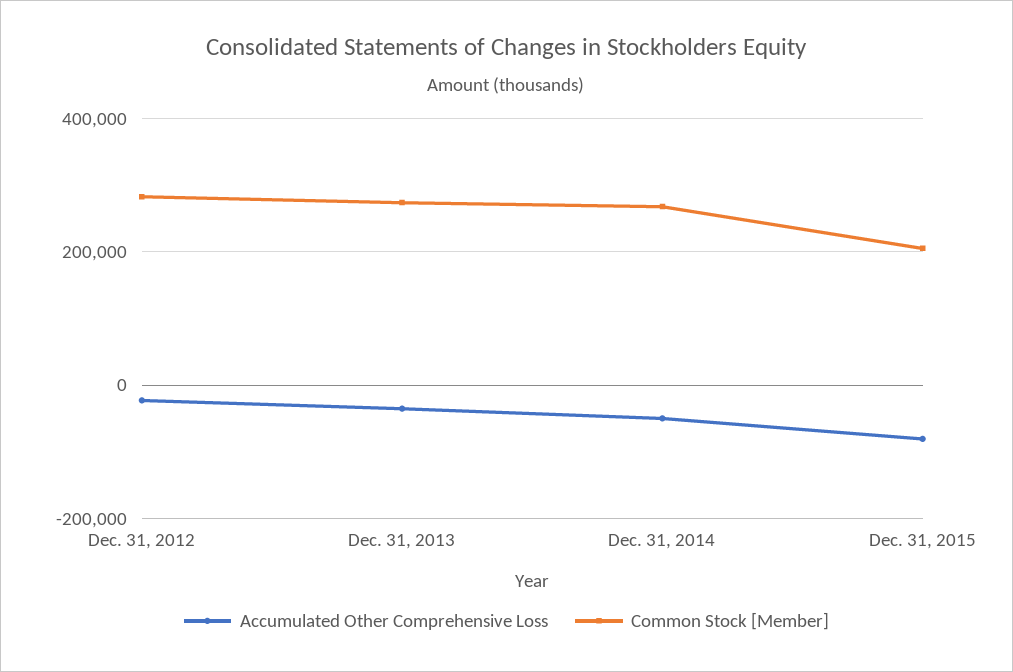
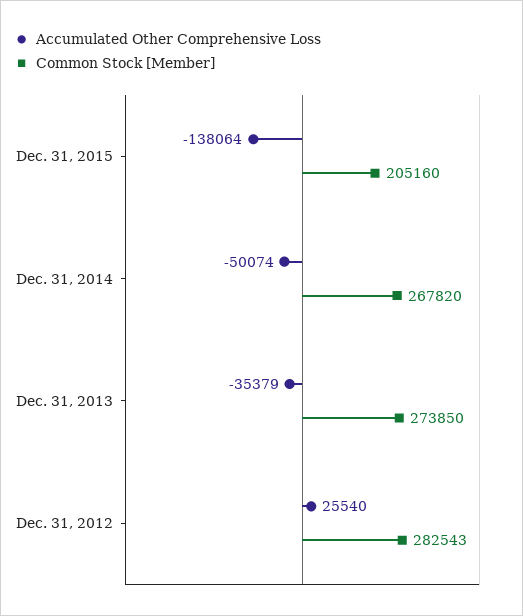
Accumulated Other Comprehensive Loss, Dec. 31, 2012: -20000 -> 25540
Accumulated Other Comprehensive Loss, Dec. 31, 2015: -80000 -> -138064

